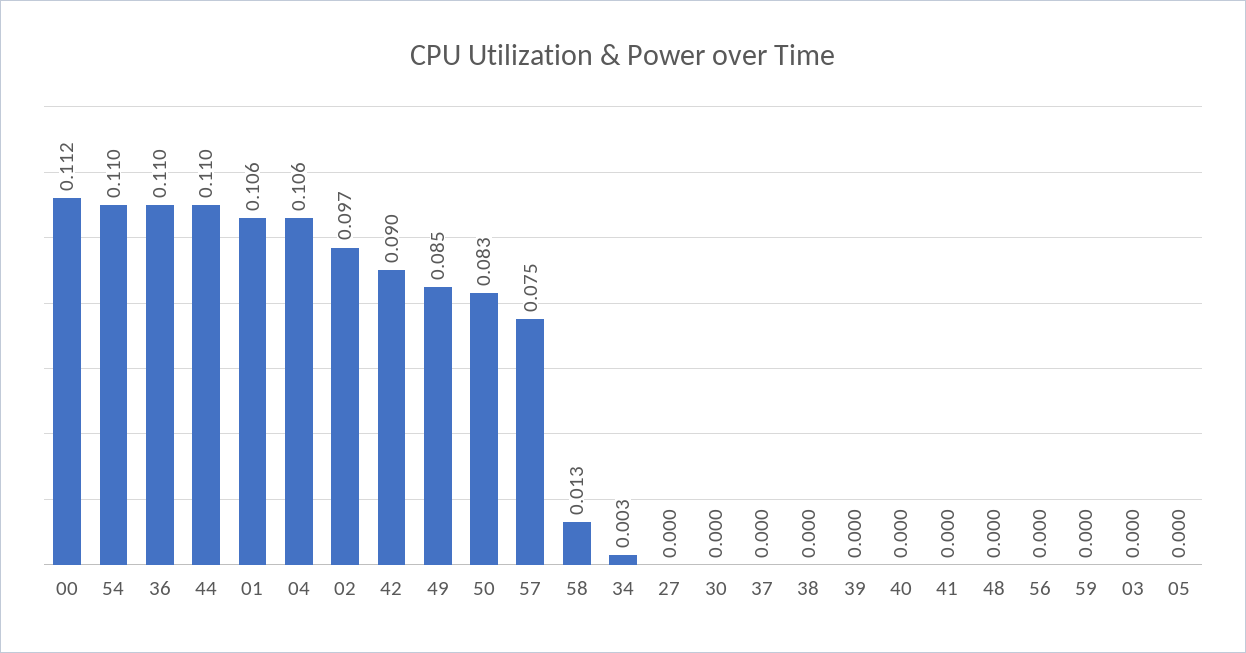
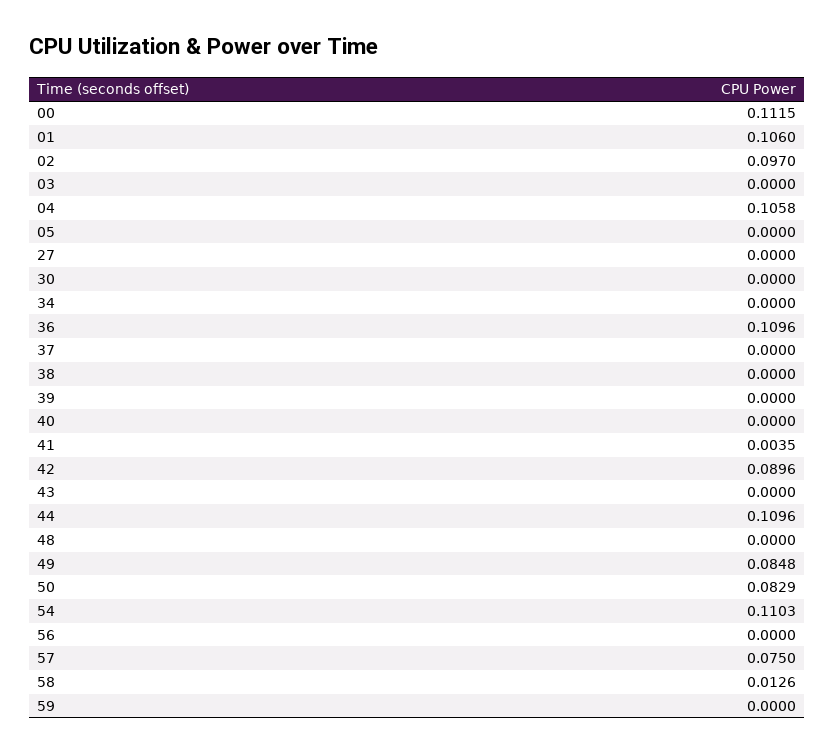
34: 0.003 -> 0
41: 0 -> 0.0035
43: none -> 0

